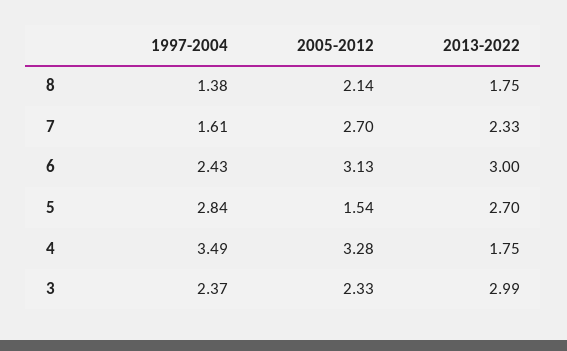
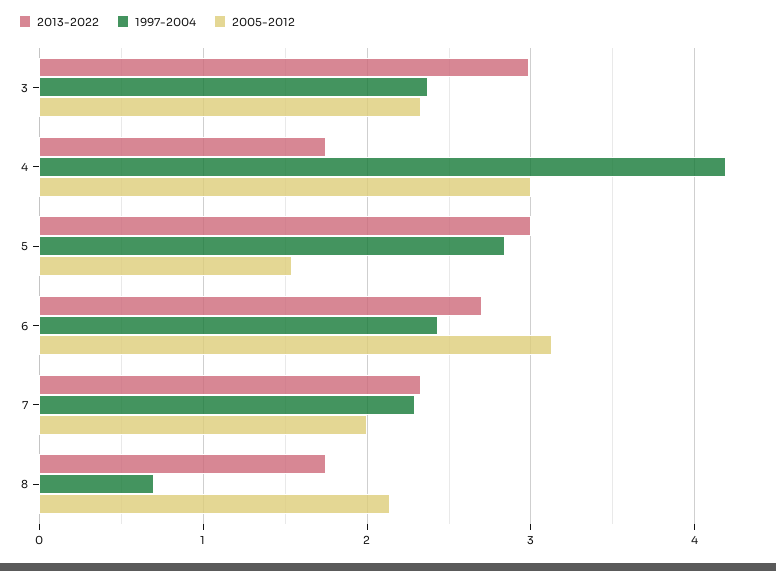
1997-2004, 8: 1.38 -> 0.7
1997-2004, 7: 1.61 -> 2.3
2005-2012, 7: 2.7 -> 2
2013-2022, 6: 3 -> 2.7
2013-2022, 5: 2.7 -> 3
1997-2004, 4: 3.49 -> 4.2
2005-2012, 4: 3.28 -> 3

